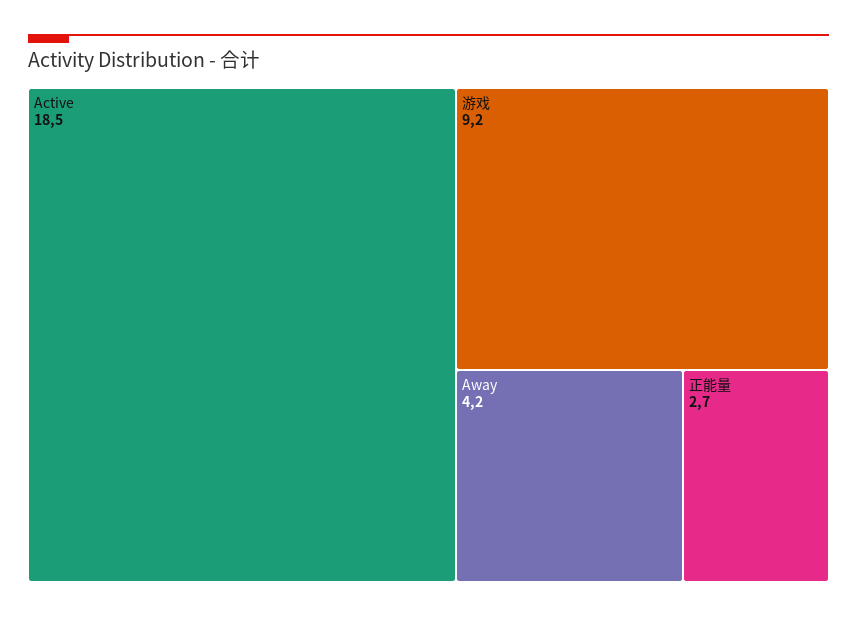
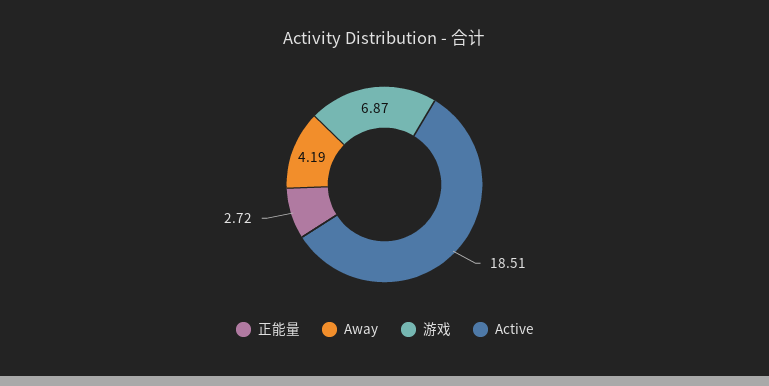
游戏: 9.2 -> 6.87

